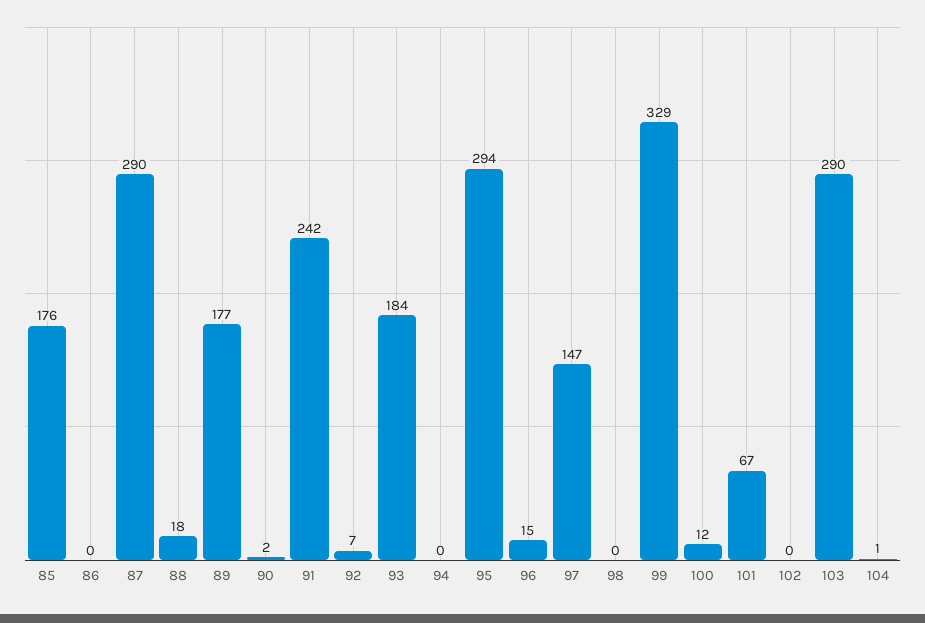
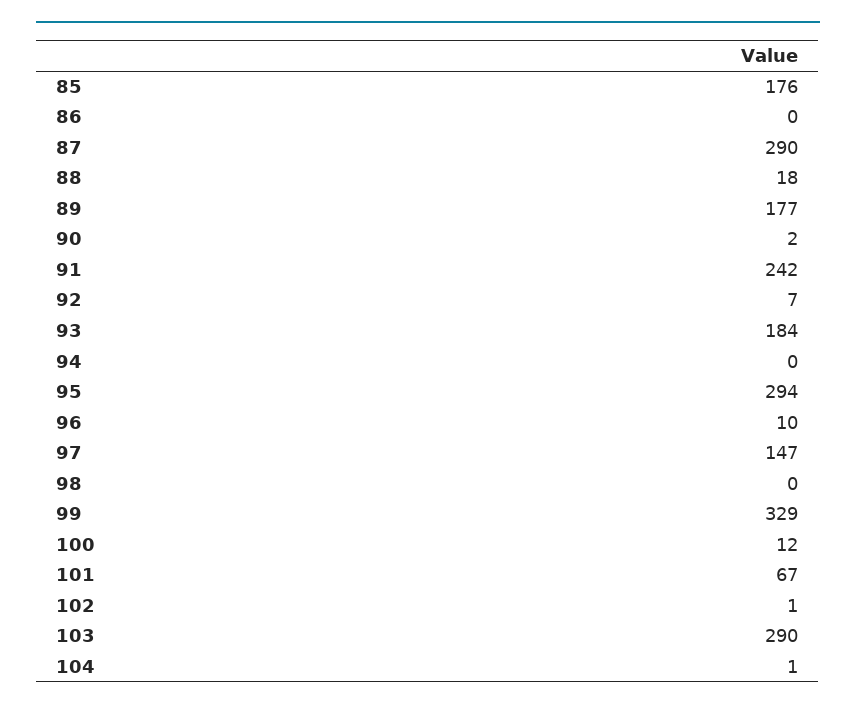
96: 15 -> 10
102: 0 -> 1

